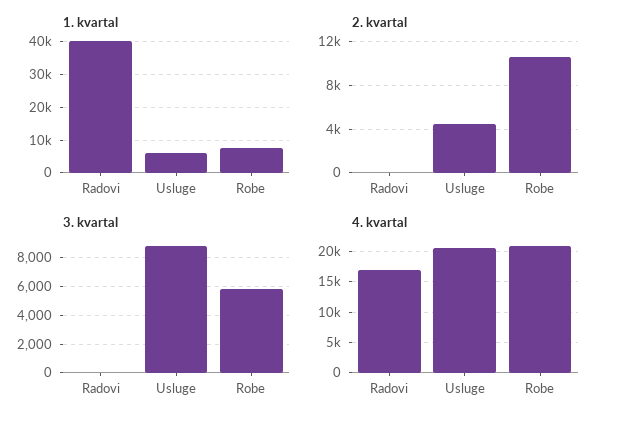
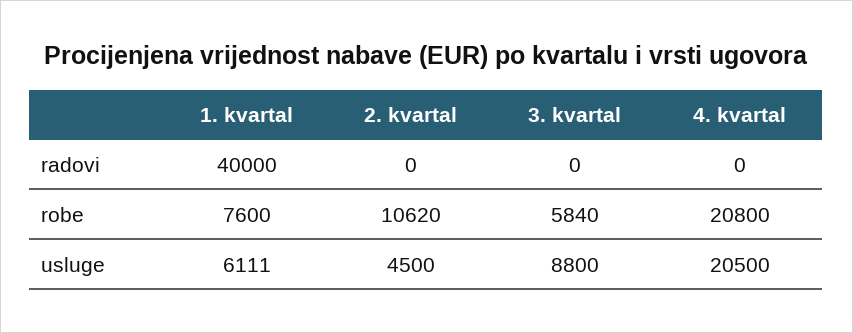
4. kvartal, Radovi: 17000 -> 0

